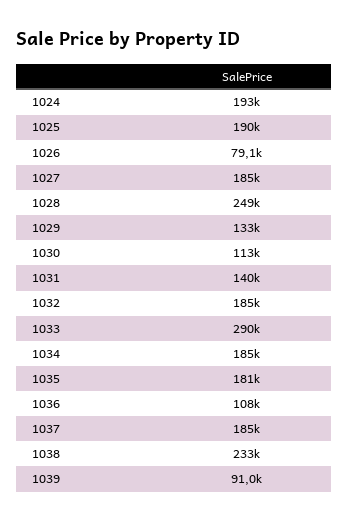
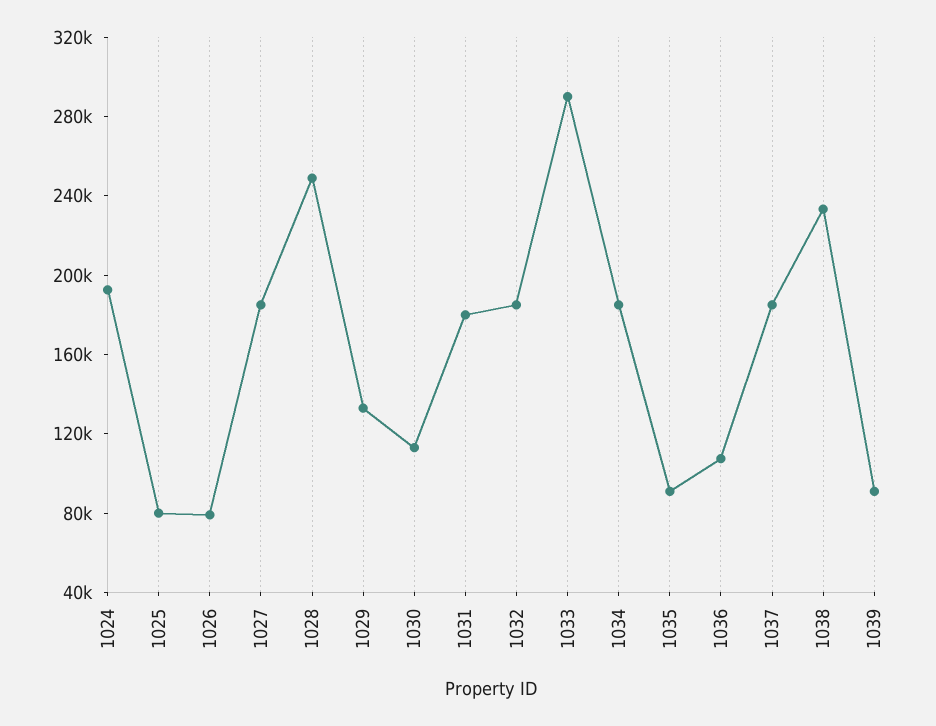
1025: 190000 -> 80000
1031: 140000 -> 180000
1035: 181000 -> 90000

